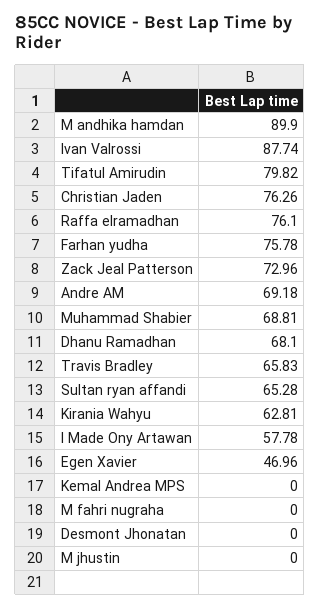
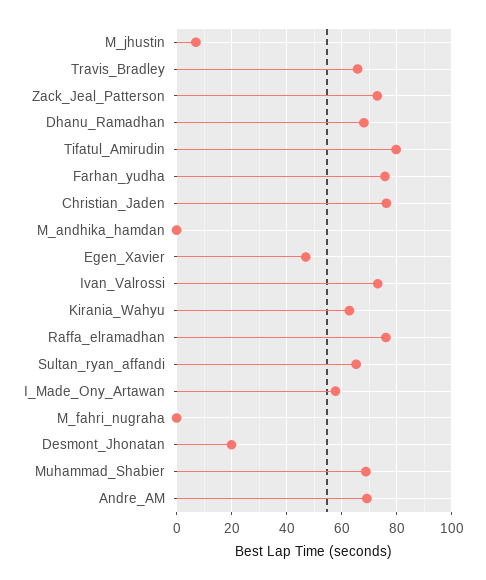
M andhika hamdan: 89.9 -> 0
Ivan Valrossi: 87.74 -> 72.5
Kemal Andrea MPS: 0 -> none
Desmont Jhonatan: 0 -> 20
M jhustin: 0 -> 7.5

